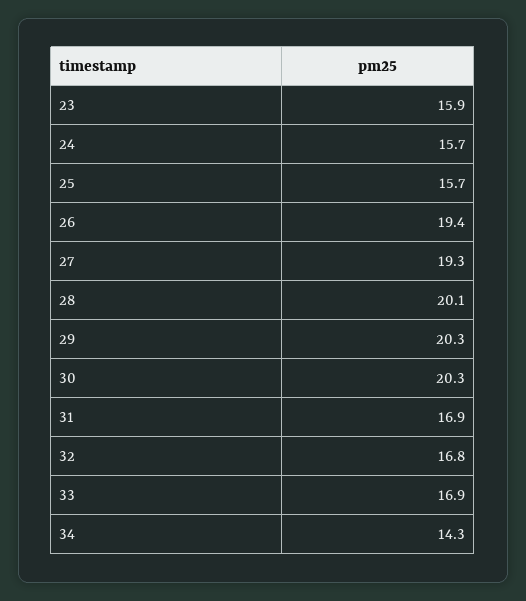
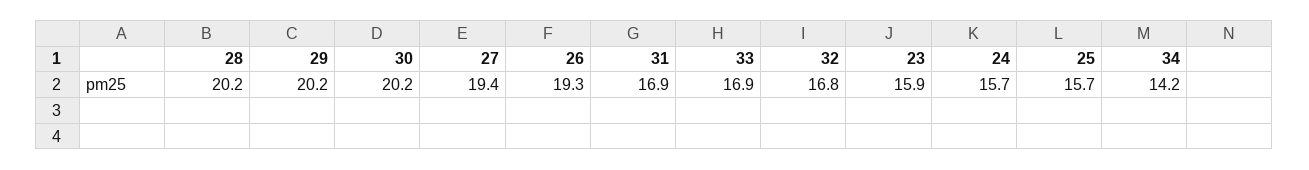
26: 19.4 -> 19.3
27: 19.3 -> 19.4
28: 20.1 -> 20.2
29: 20.3 -> 20.2
30: 20.3 -> 20.2
34: 14.3 -> 14.2

